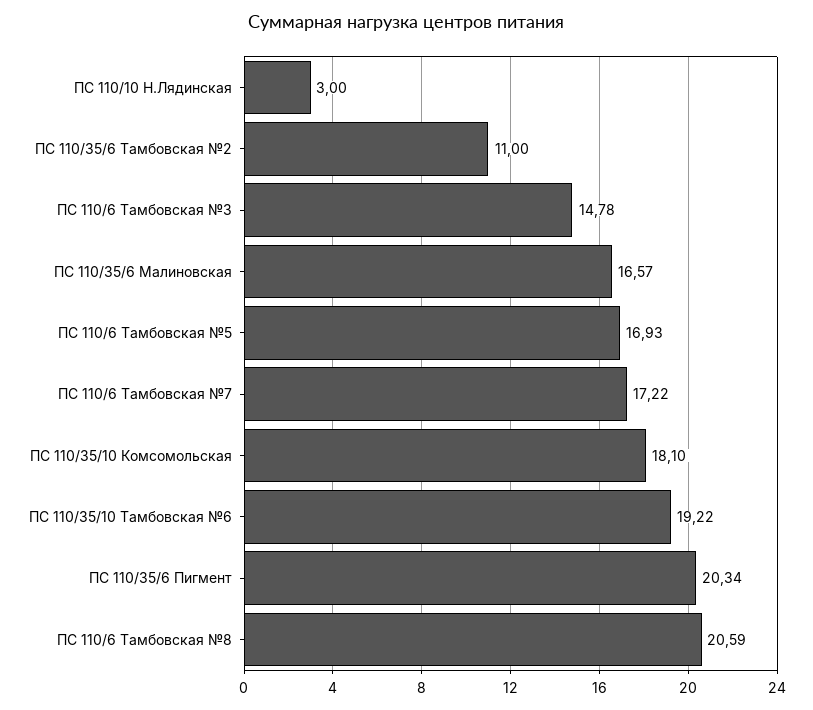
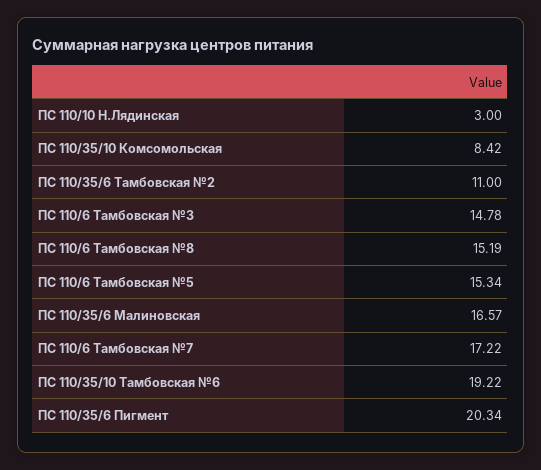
ПС 110/6 Тамбовская №5: 16.93 -> 15.34
ПС 110/35/10 Комсомольская: 18.1 -> 8.42
ПС 110/6 Тамбовская №8: 20.59 -> 15.19

